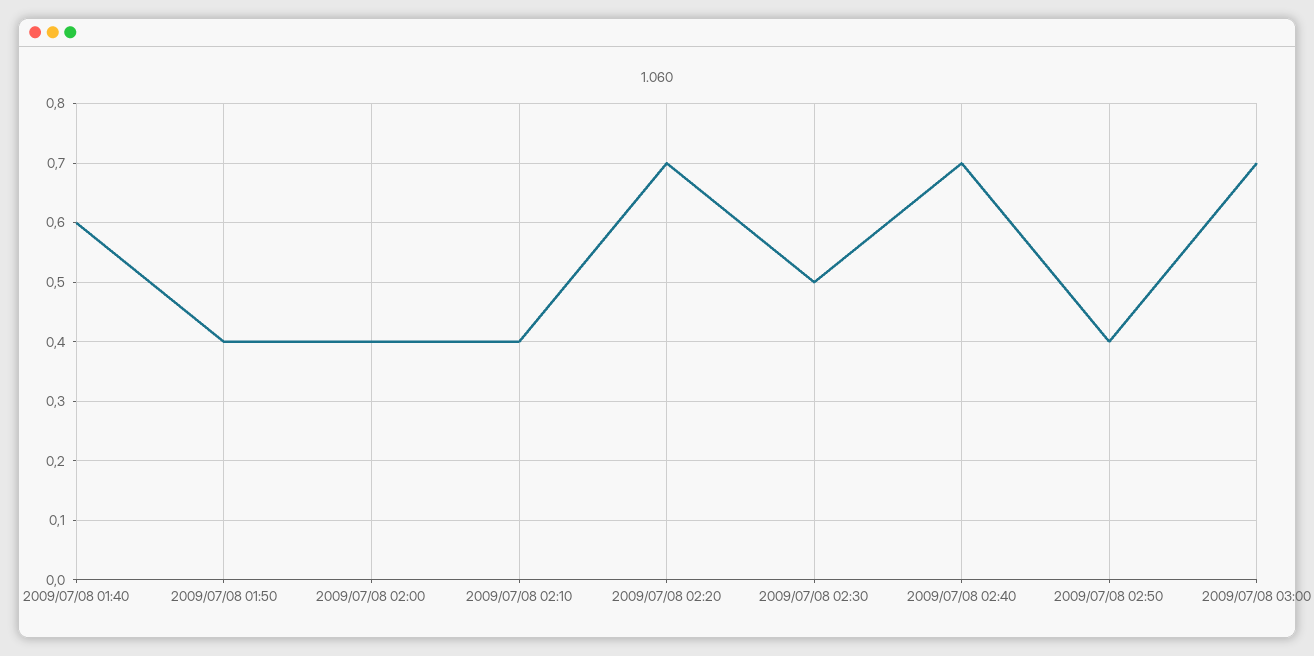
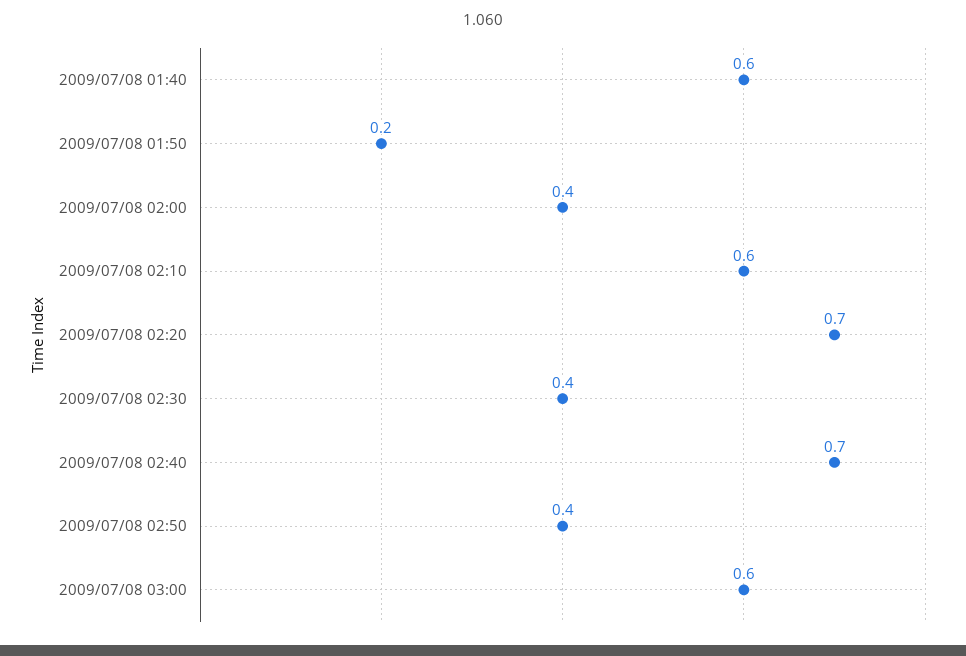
2009/07/08 01:50: 0.4 -> 0.2
2009/07/08 02:10: 0.4 -> 0.6
2009/07/08 02:30: 0.5 -> 0.4
2009/07/08 03:00: 0.7 -> 0.6

